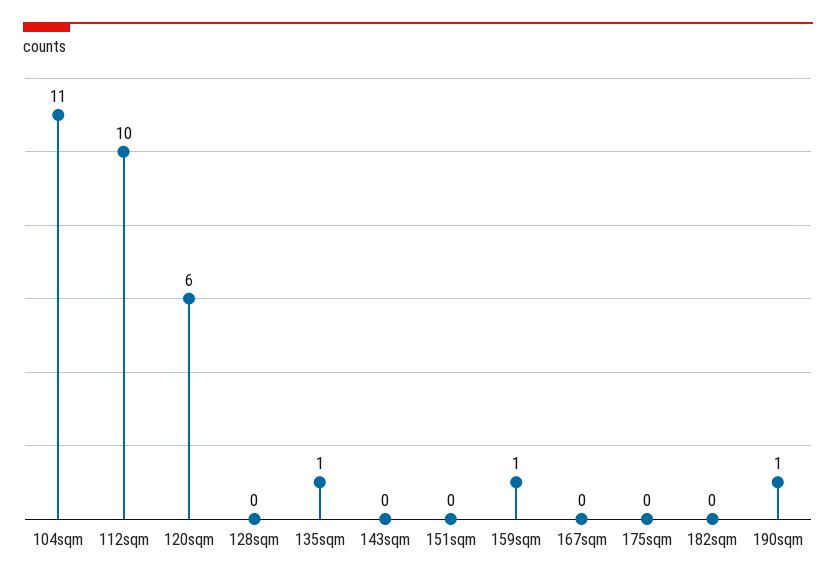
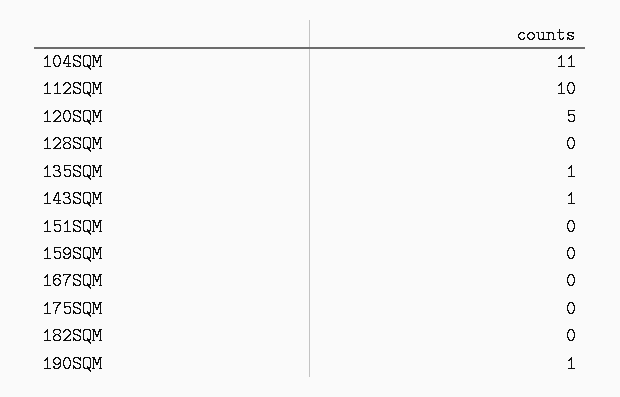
120sqm: 6 -> 5
143sqm: 0 -> 1
159sqm: 1 -> 0

